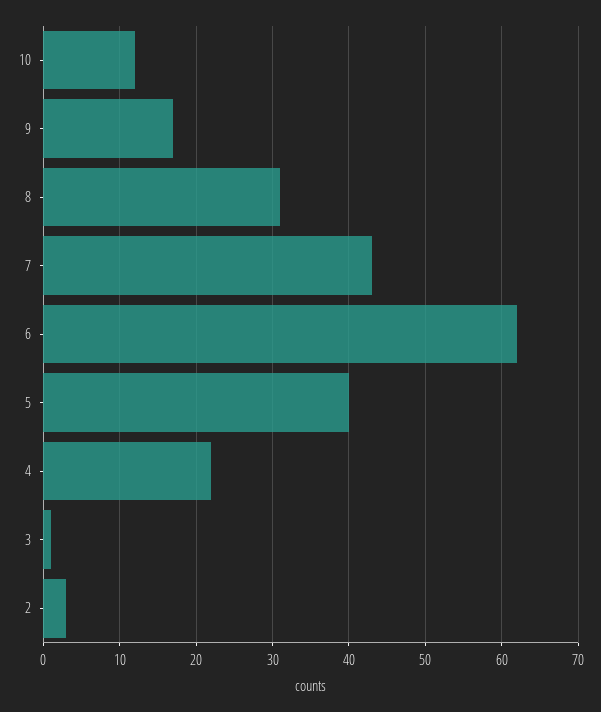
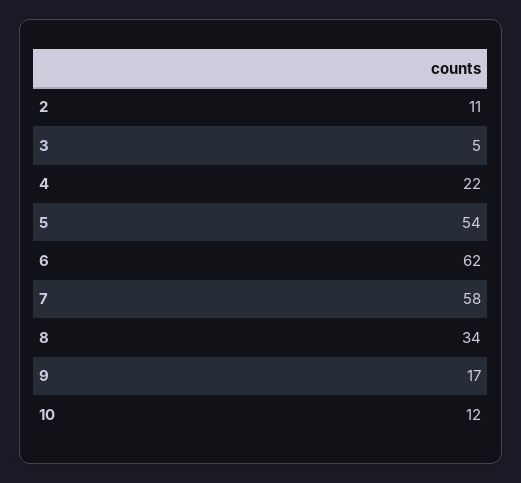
8: 31 -> 34
7: 43 -> 58
5: 40 -> 54
3: 1 -> 5
2: 3 -> 11

